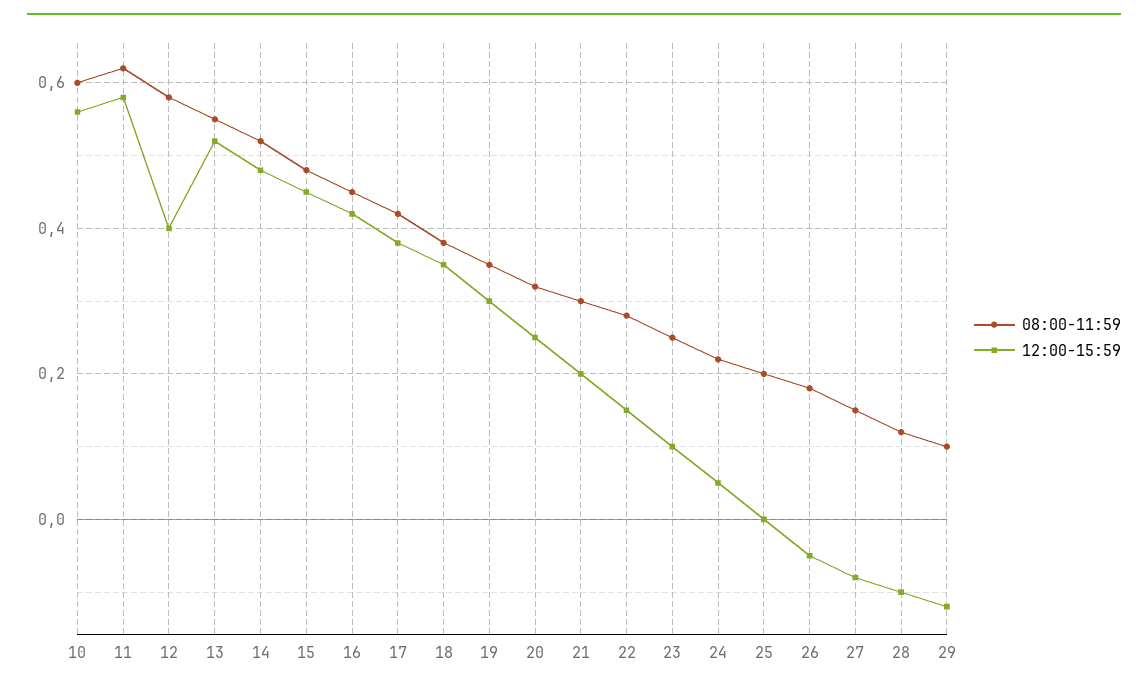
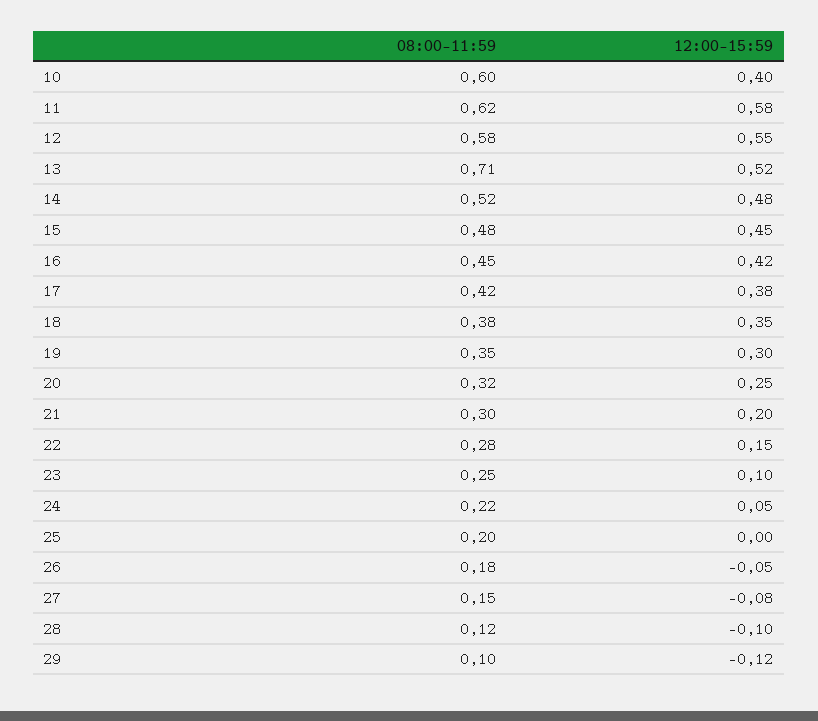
12:00-15:59, 10: 0.55 -> 0.4
12:00-15:59, 12: 0.4 -> 0.55
08:00-11:59, 13: 0.55 -> 0.71

